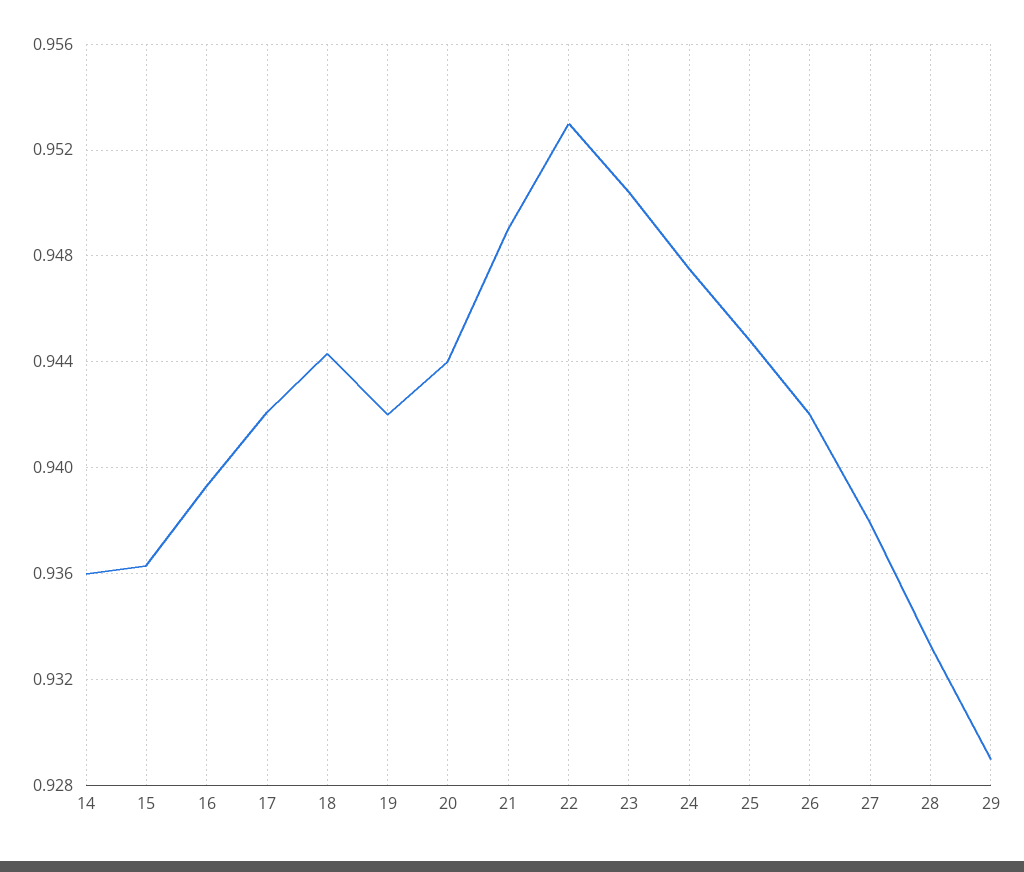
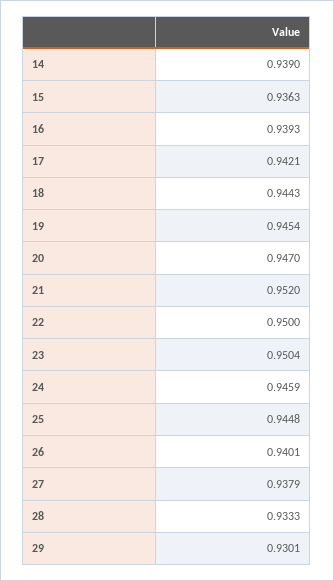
14: 0.936 -> 0.939
19: 0.942 -> 0.9454
20: 0.944 -> 0.947
21: 0.949 -> 0.952
22: 0.953 -> 0.95
24: 0.9475 -> 0.9459
26: 0.942 -> 0.9401
29: 0.929 -> 0.9301

